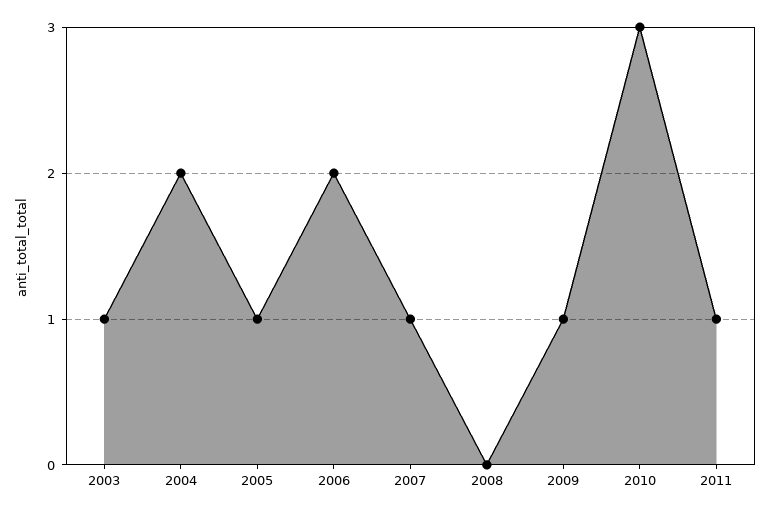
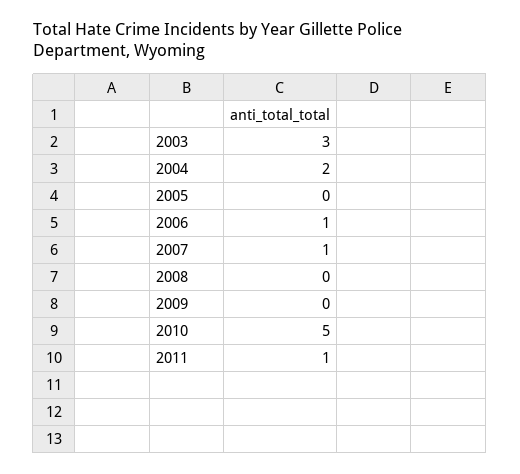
2003: 1 -> 3
2005: 1 -> 0
2006: 2 -> 1
2009: 1 -> 0
2010: 3 -> 5

